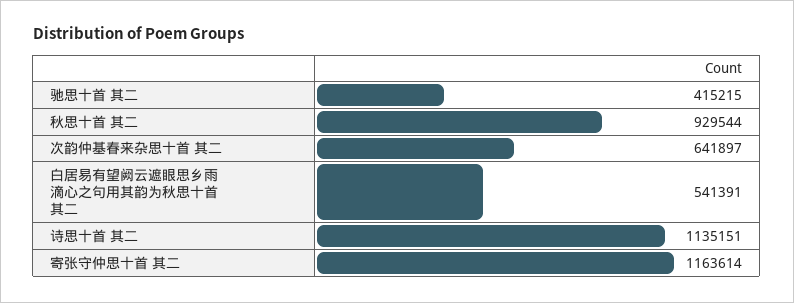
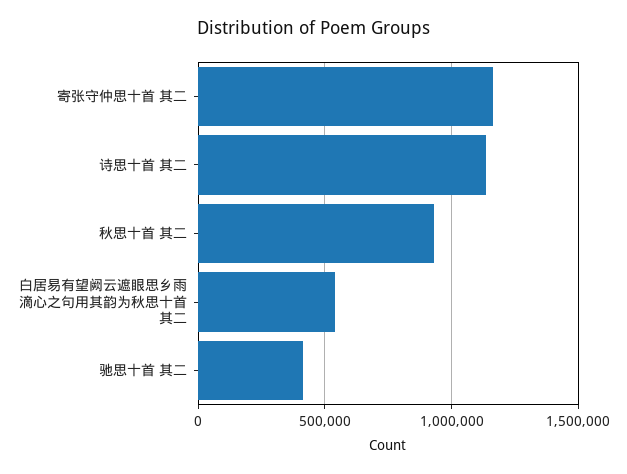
次韵仲基春来杂思十首 其二: 641897 -> none

